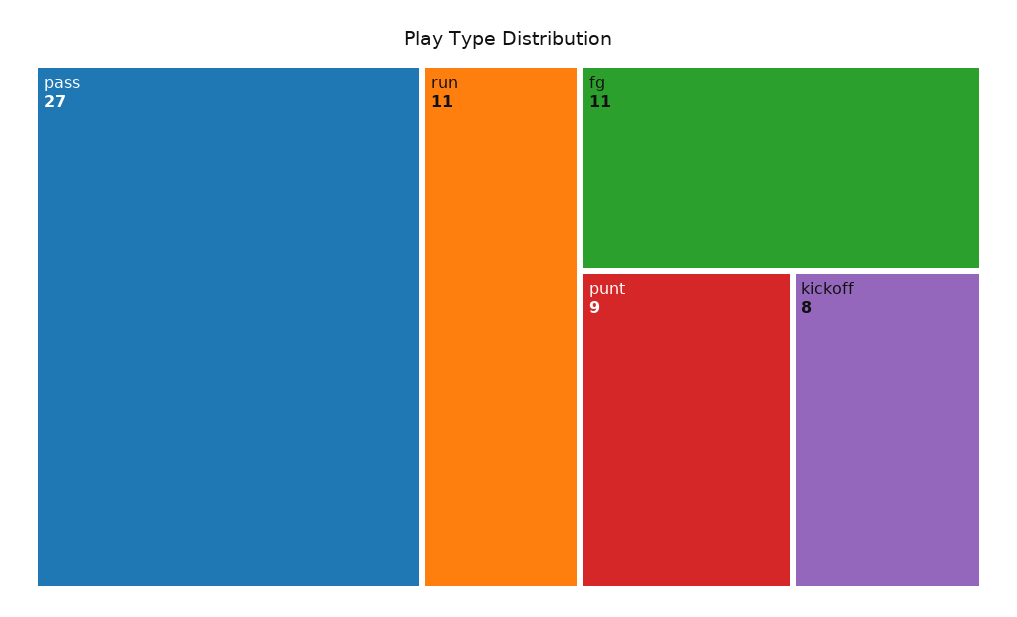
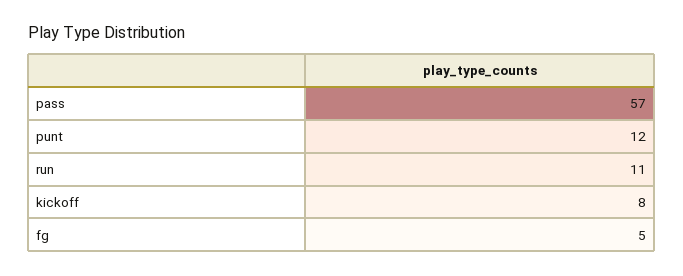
pass: 27 -> 57
fg: 11 -> 5
punt: 9 -> 12

